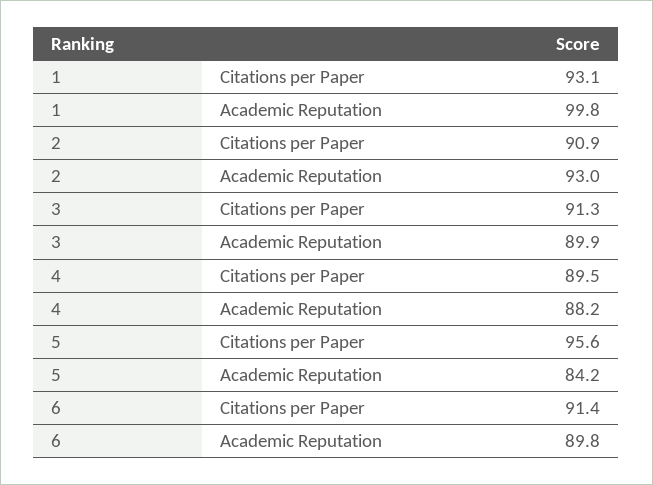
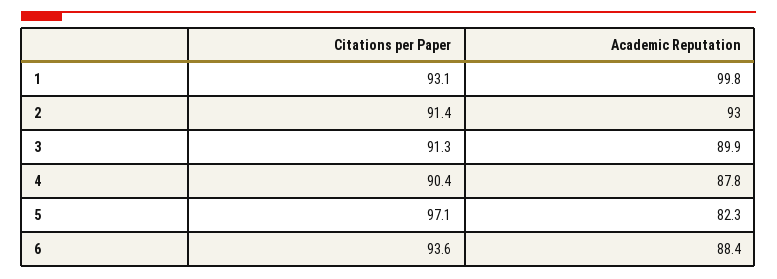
2, Citations per Paper: 90.9 -> 91.4
4, Citations per Paper: 89.5 -> 90.4
4, Academic Reputation: 88.2 -> 87.8
5, Citations per Paper: 95.6 -> 97.1
5, Academic Reputation: 84.2 -> 82.3
6, Citations per Paper: 91.4 -> 93.6
6, Academic Reputation: 89.8 -> 88.4

